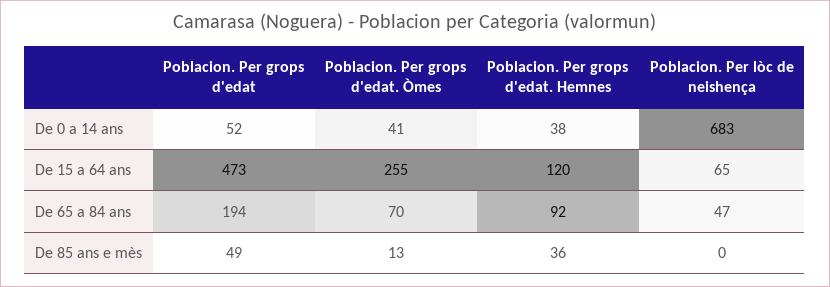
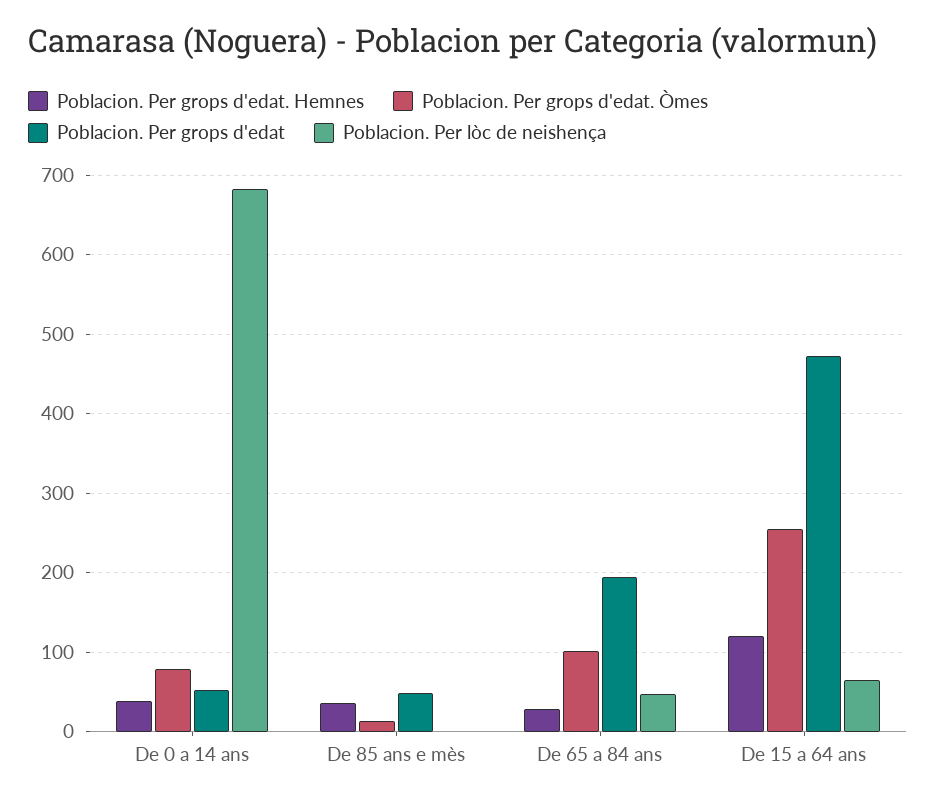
Poblacion. Per grops d'edat. Òmes, De 0 a 14 ans: 41 -> 80
Poblacion. Per grops d'edat. Òmes, De 65 a 84 ans: 70 -> 100
Poblacion. Per grops d'edat. Hemnes, De 65 a 84 ans: 92 -> 30

